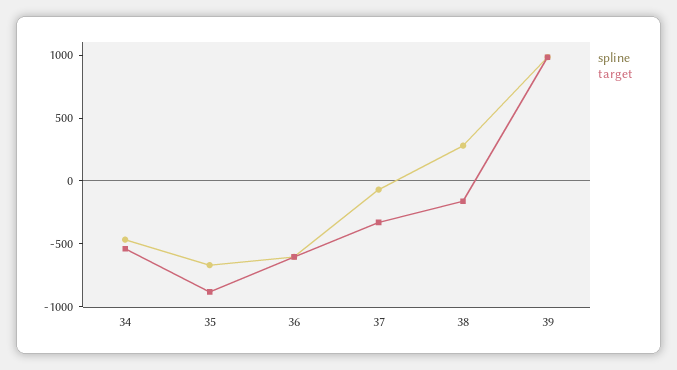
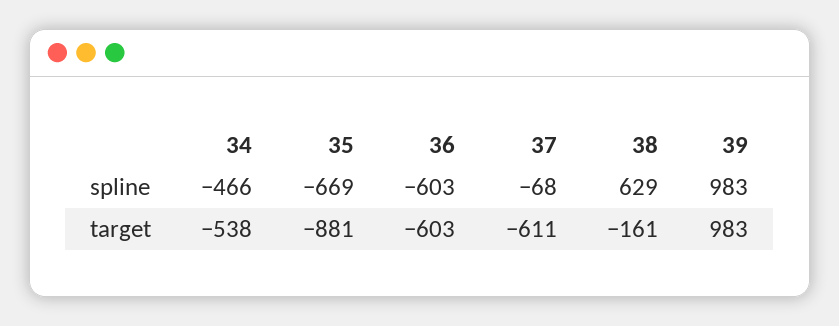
target, 37: -300 -> -611
spline, 38: 300 -> 629

